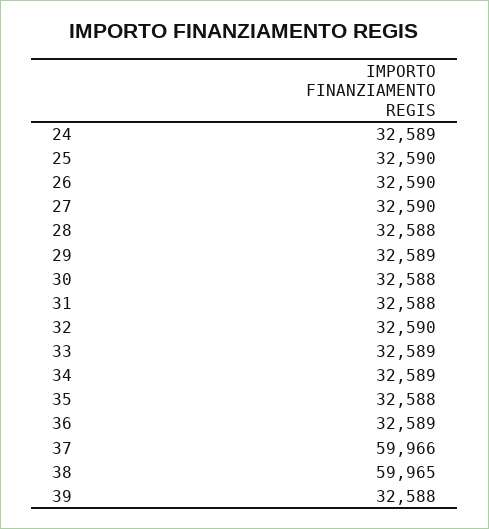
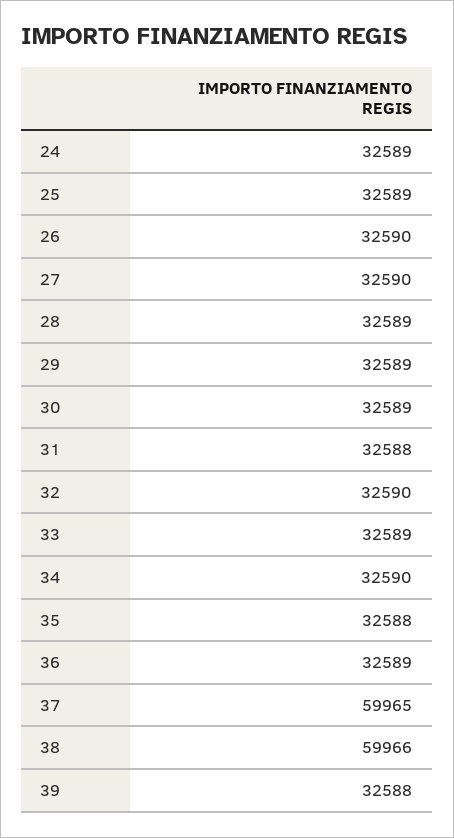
25: 32590 -> 32589
28: 32588 -> 32589
30: 32588 -> 32589
34: 32589 -> 32590
37: 59966 -> 59965
38: 59965 -> 59966

